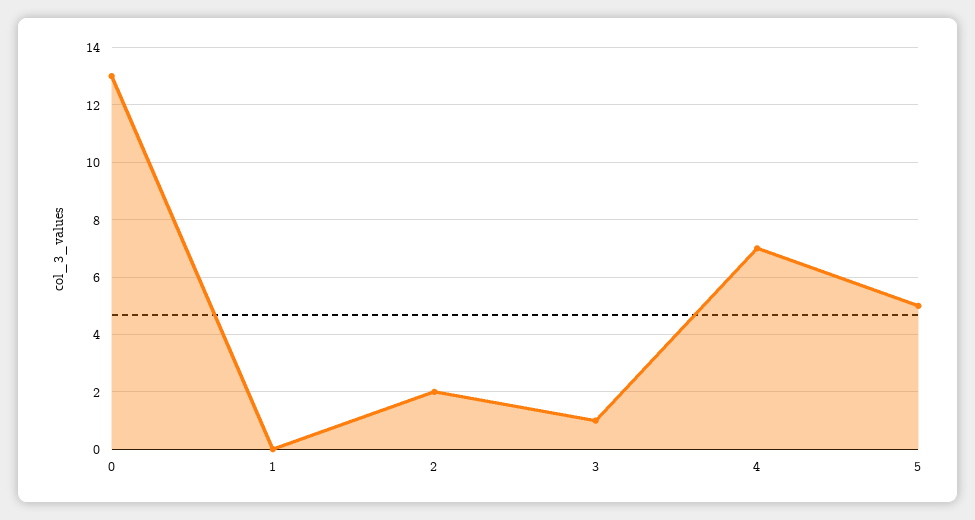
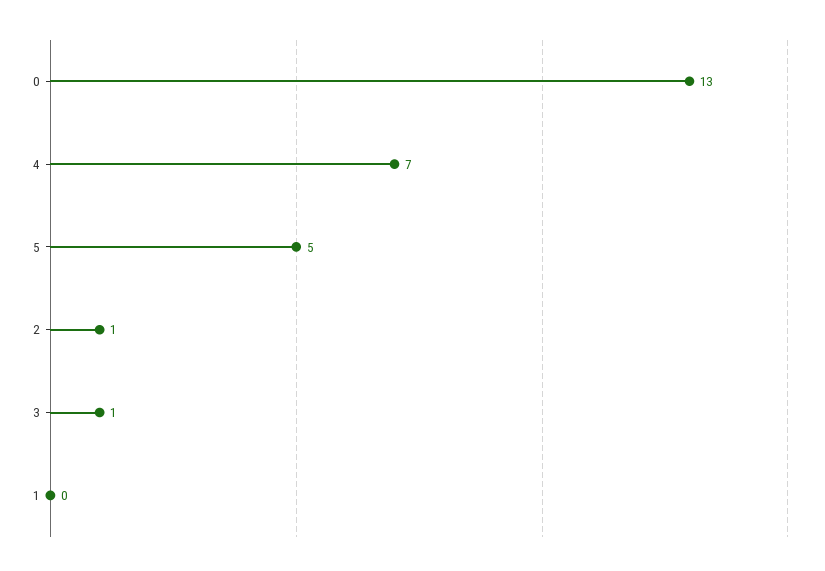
2: 2 -> 1

